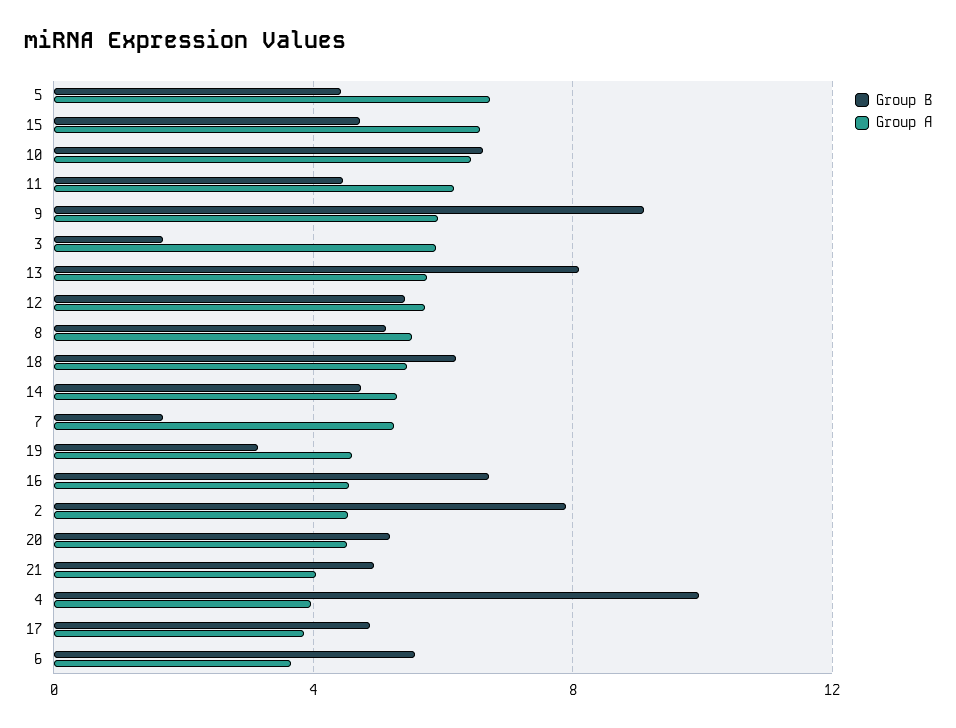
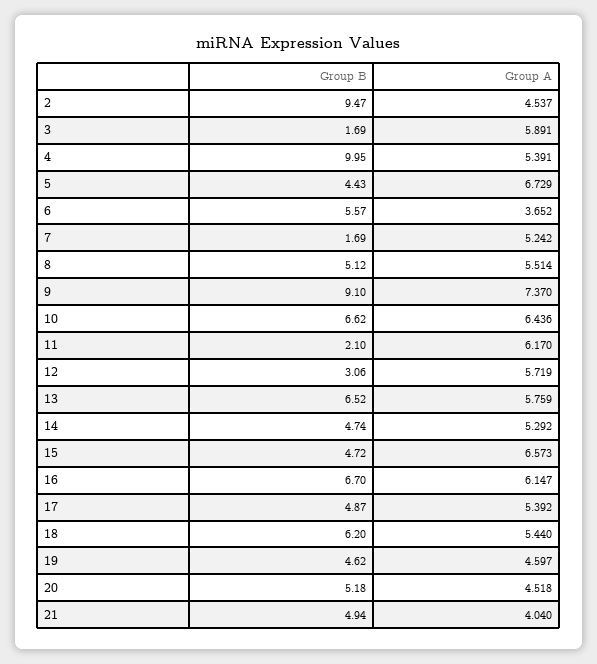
Group B, 11: 4.5 -> 2.1
Group A, 9: 6 -> 7.37
Group B, 13: 8 -> 6.52
Group B, 12: 5.5 -> 3.06
Group B, 19: 3 -> 4.62
Group A, 16: 4.5 -> 6.147
Group B, 2: 8 -> 9.47
Group A, 4: 4 -> 5.391
Group A, 17: 4 -> 5.392

